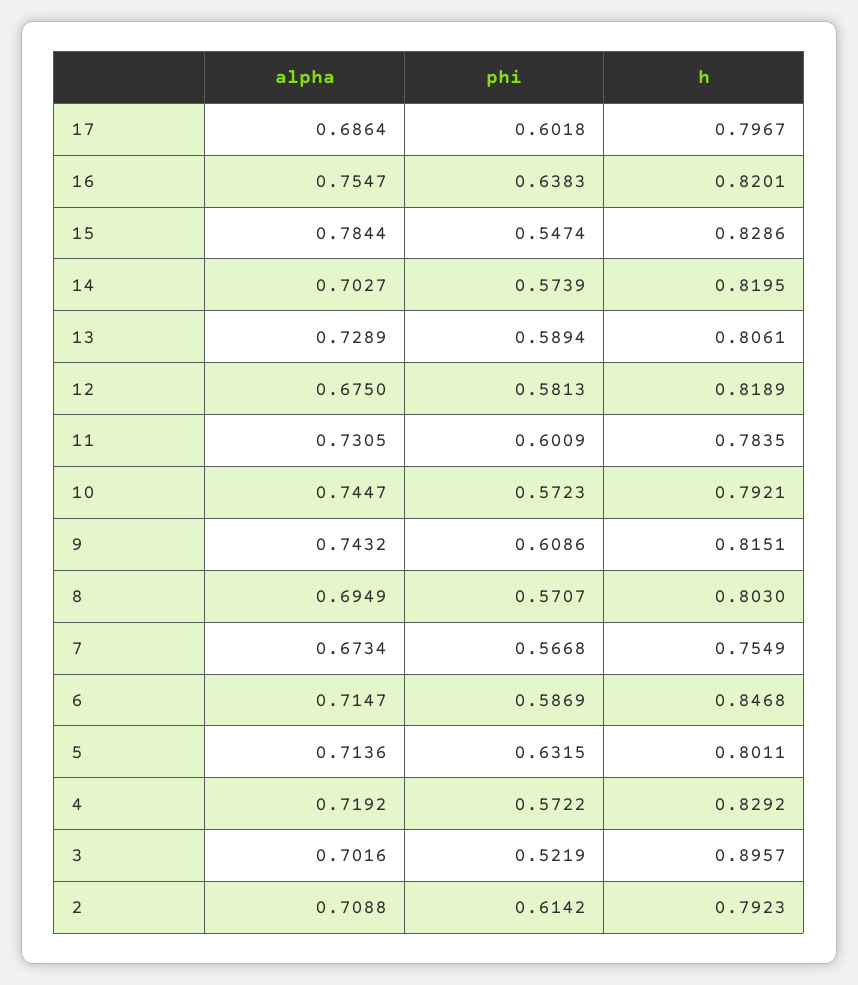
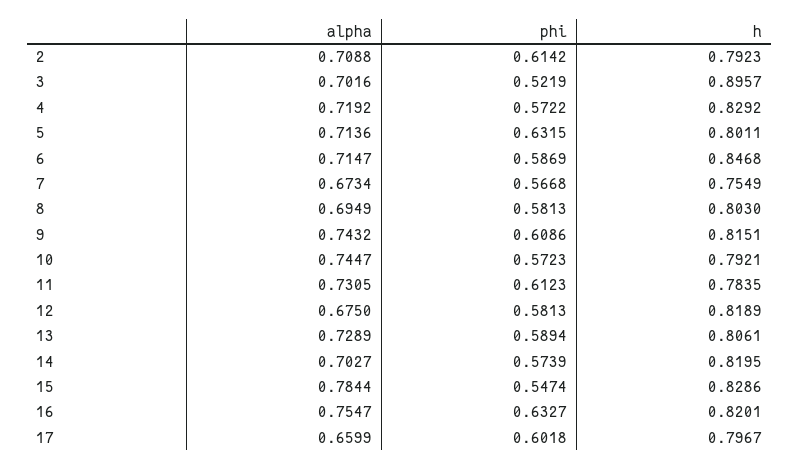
alpha, 17: 0.6864 -> 0.6599
phi, 16: 0.6383 -> 0.6327
phi, 11: 0.6009 -> 0.6123
phi, 8: 0.5707 -> 0.5813

